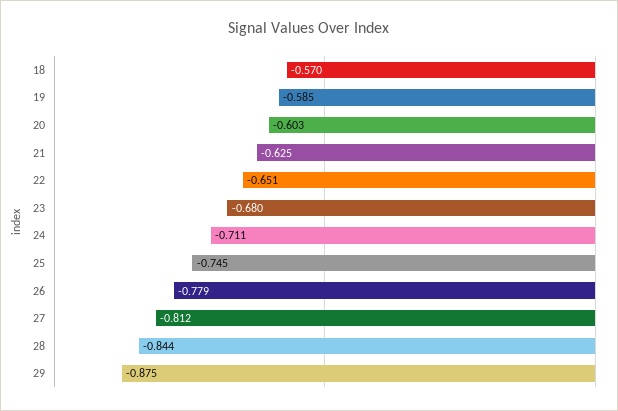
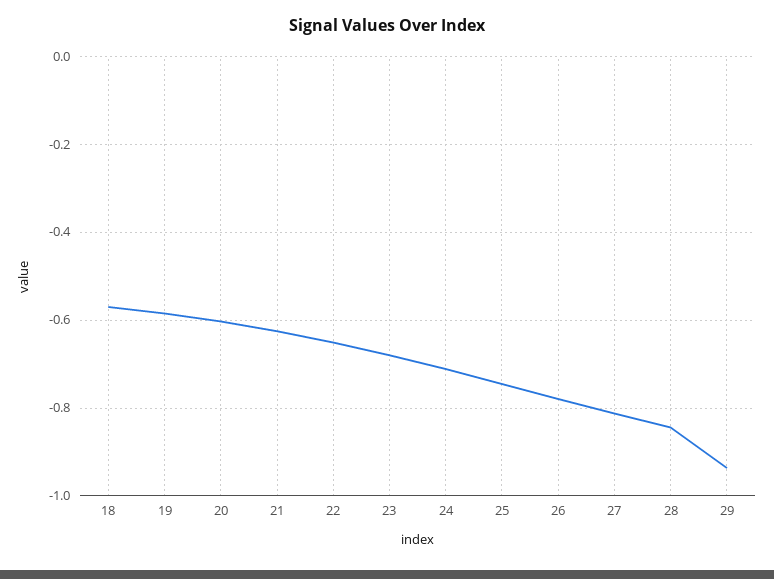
29: -0.875 -> -0.94

